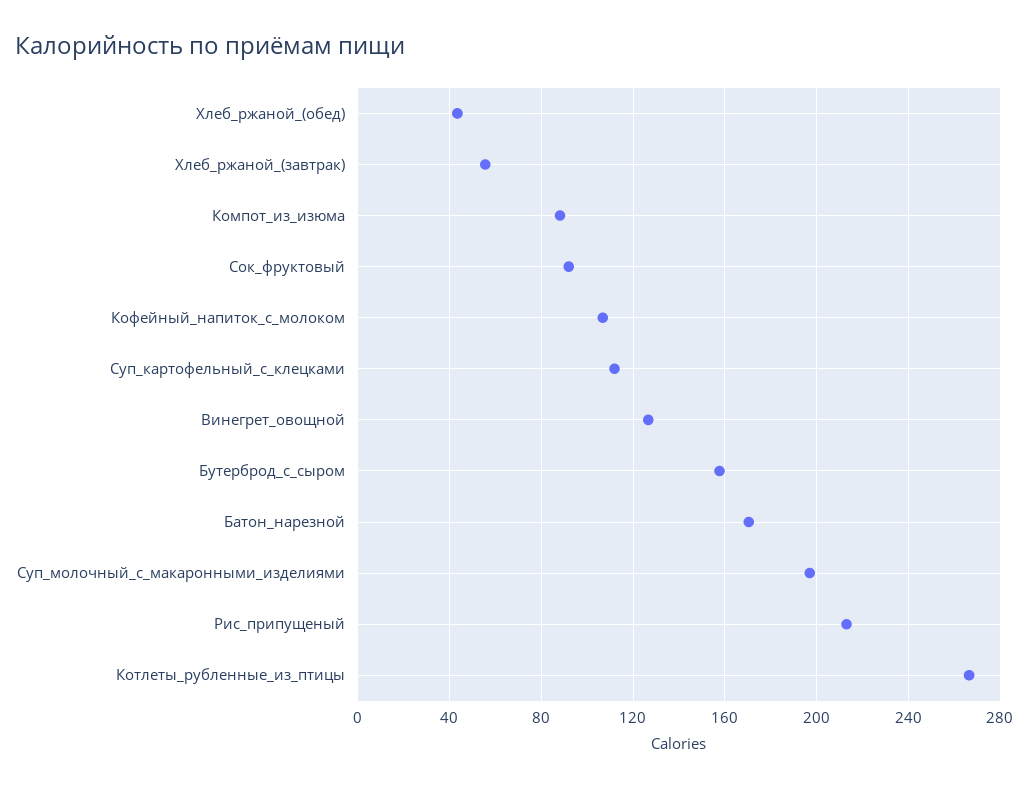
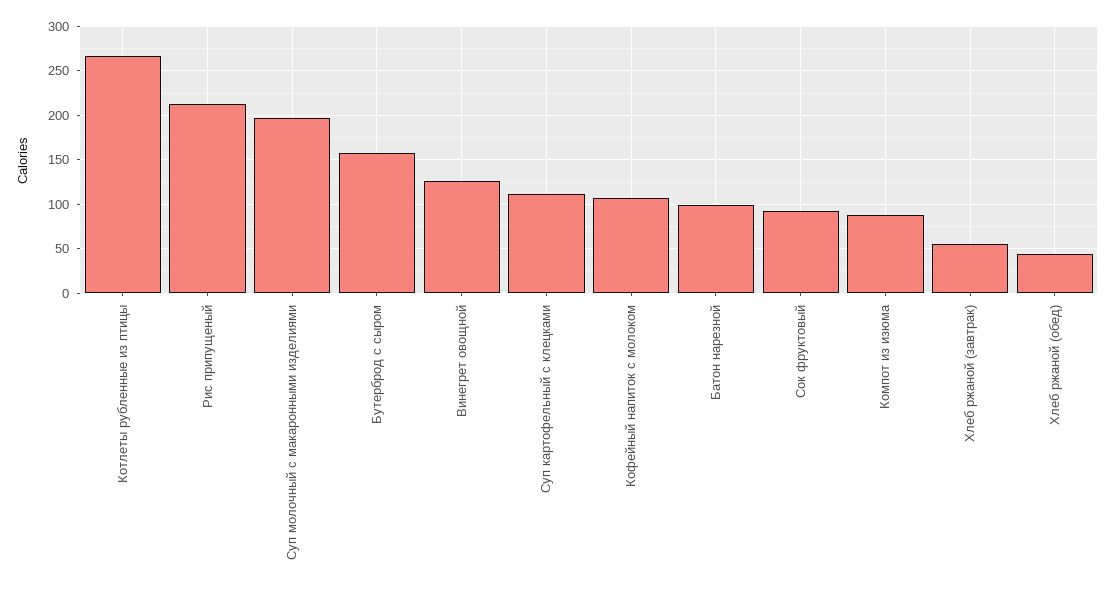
Батон_нарезной: 170 -> 100

